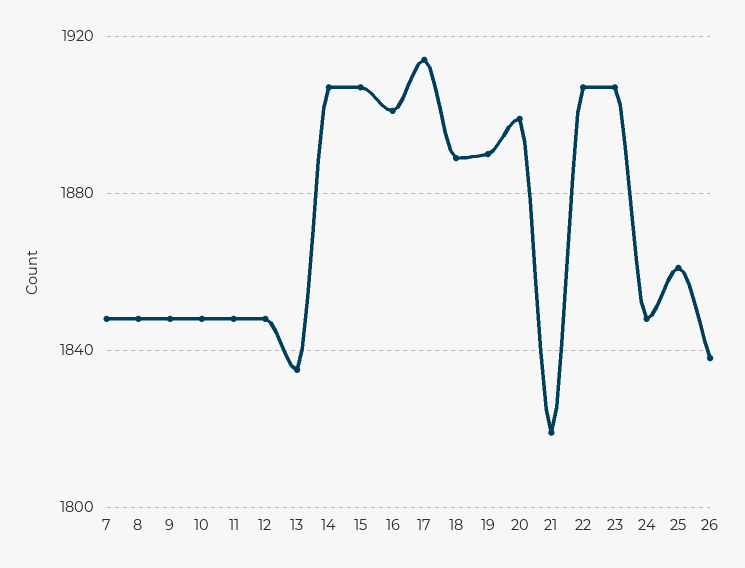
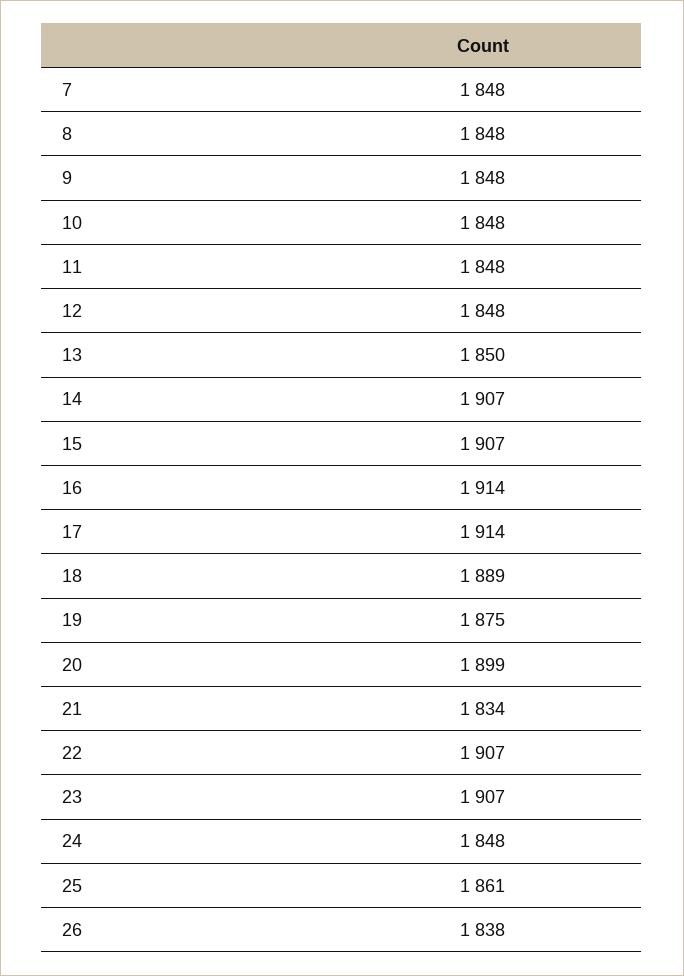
13: 1835 -> 1850
16: 1900 -> 1914
19: 1890 -> 1875
21: 1820 -> 1834

